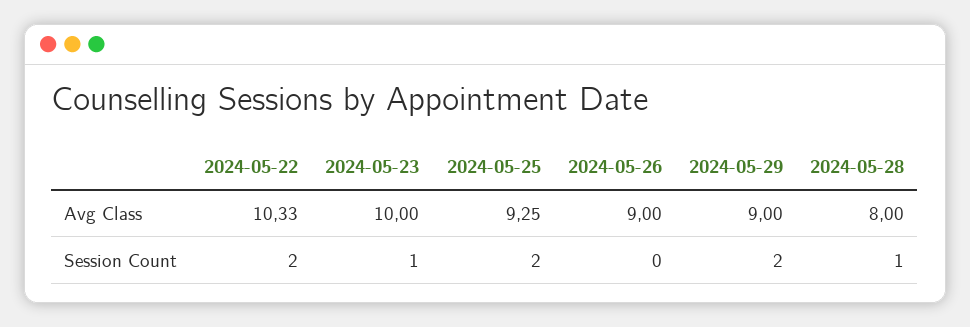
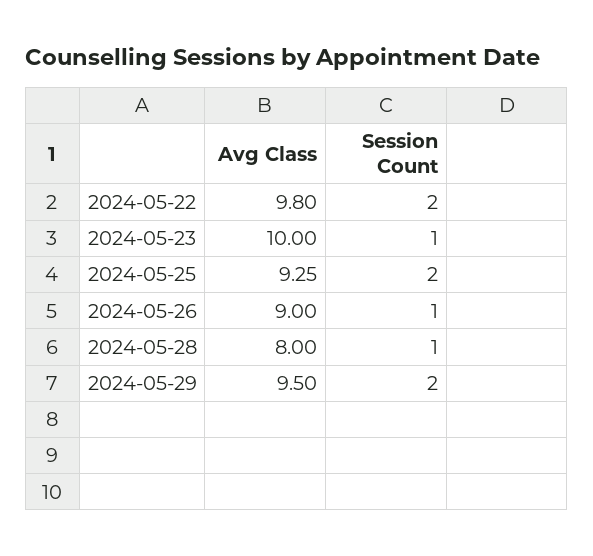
2024-05-22, Avg Class: 10.33 -> 9.8
2024-05-29, Avg Class: 9 -> 9.5
2024-05-26, Session Count: 0 -> 1

